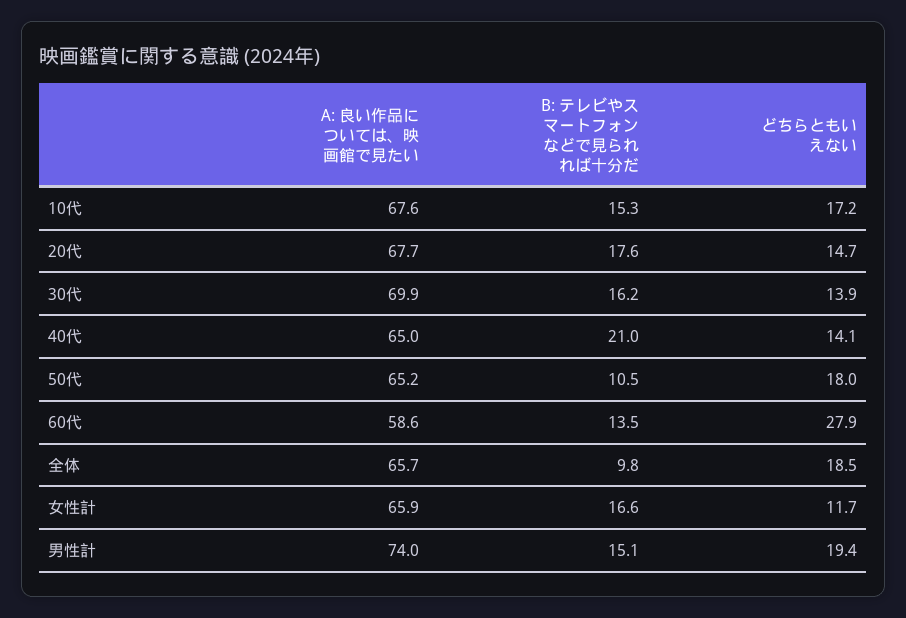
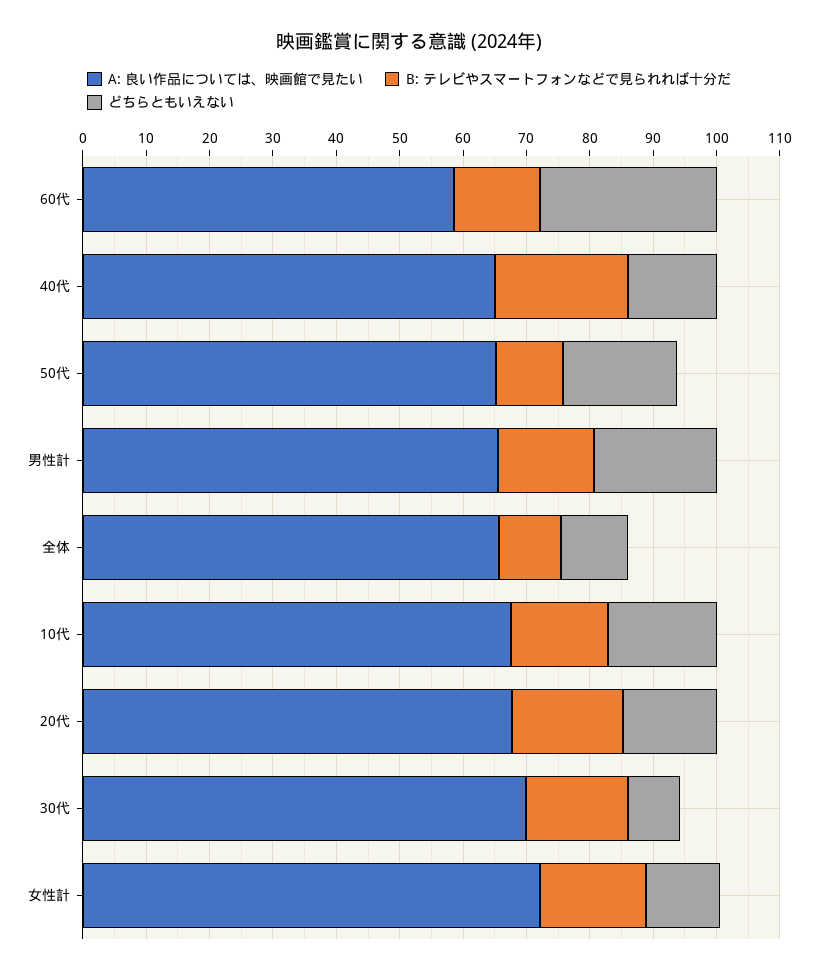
どちらともいえない, 30代: 13.9 -> 8
どちらともいえない, 全体: 18.5 -> 10
A: 良い作品については、映画館で見たい, 女性計: 65.9 -> 72
A: 良い作品については、映画館で見たい, 男性計: 74 -> 66

